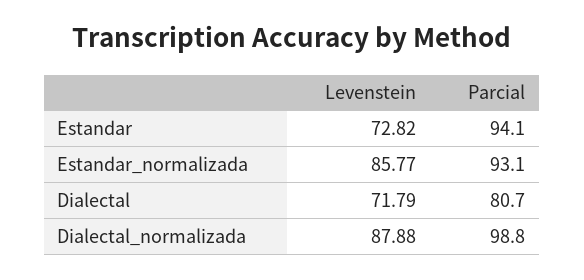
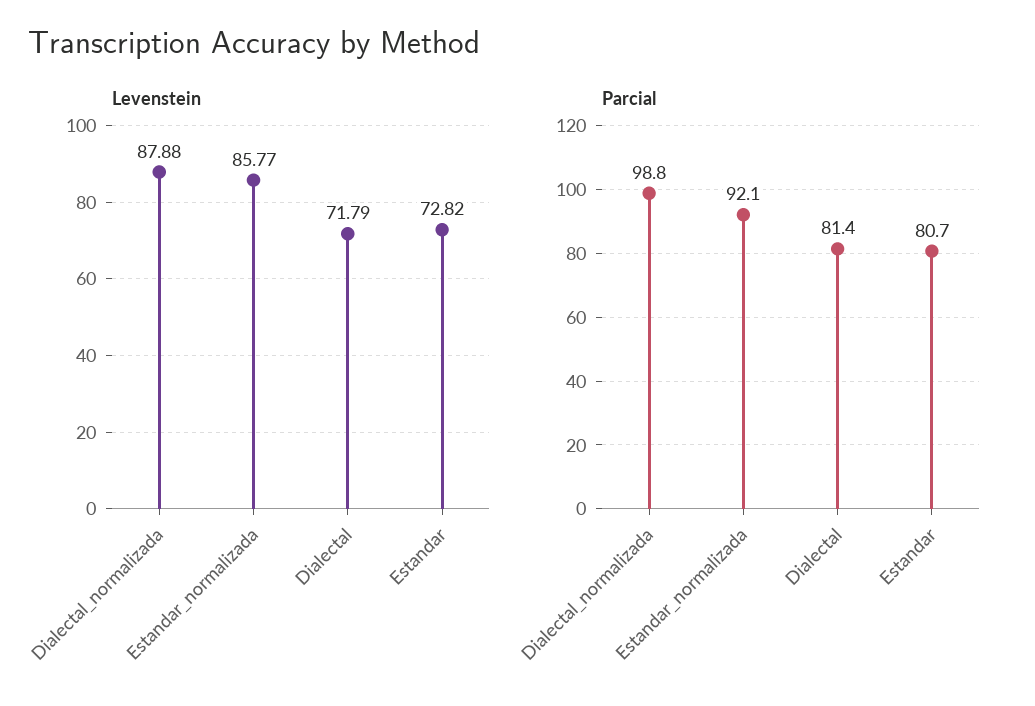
Parcial, Estandar: 94.1 -> 80.7
Parcial, Estandar_normalizada: 93.1 -> 92.1
Parcial, Dialectal: 80.7 -> 81.4

